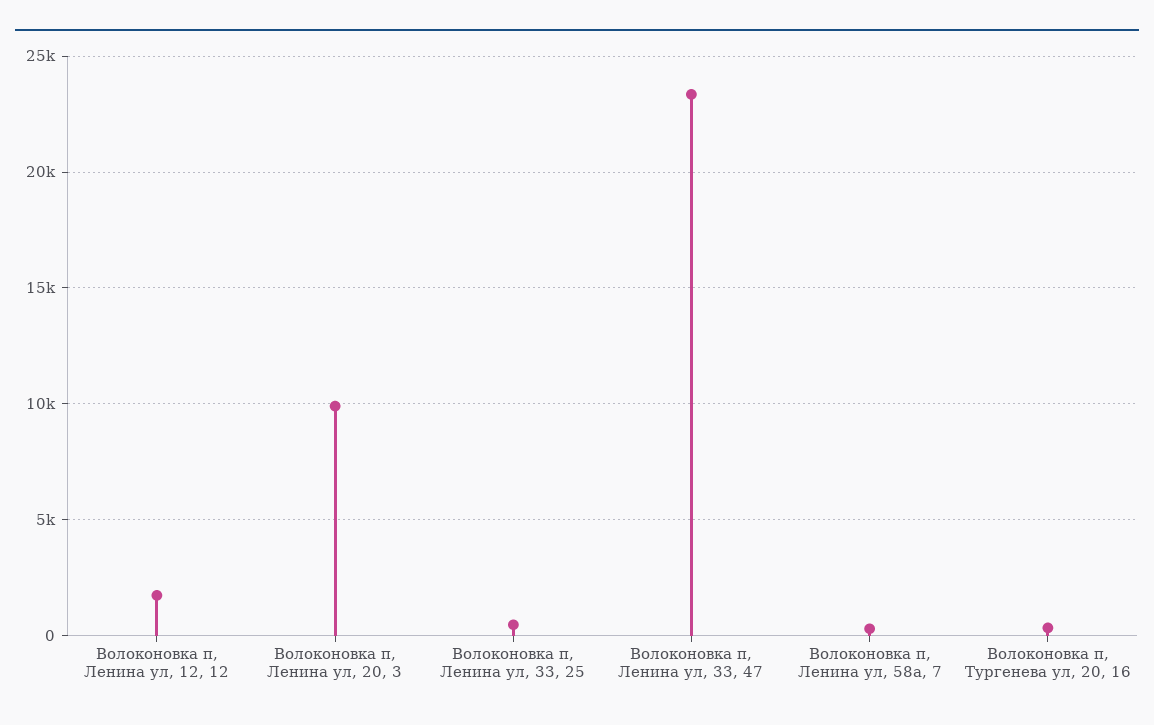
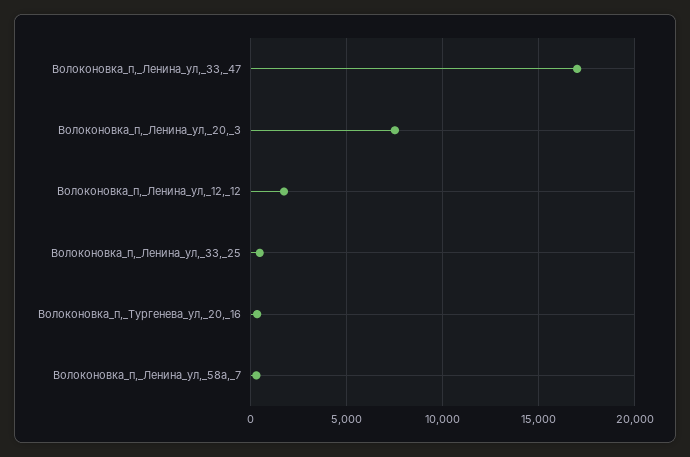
Волоконовка п, Ленина ул, 20, 3: 10000 -> 7500
Волоконовка п, Ленина ул, 33, 47: 23500 -> 17000

